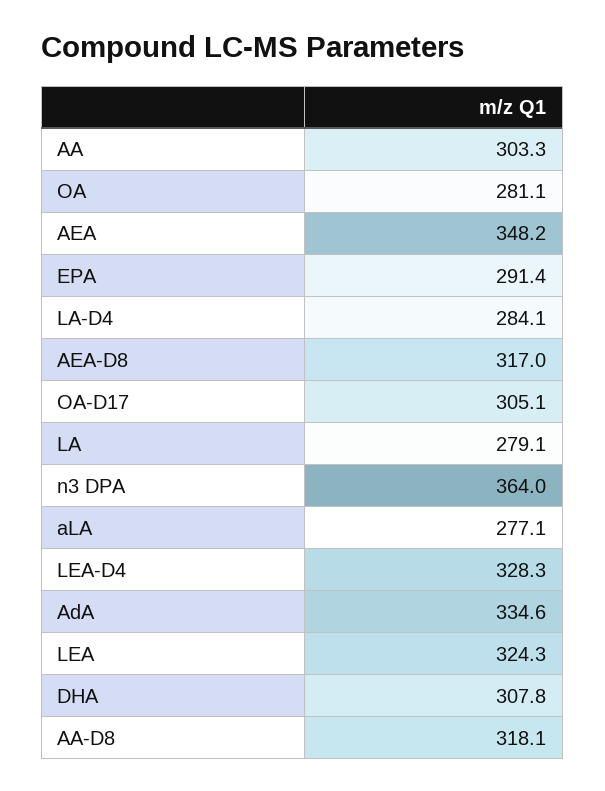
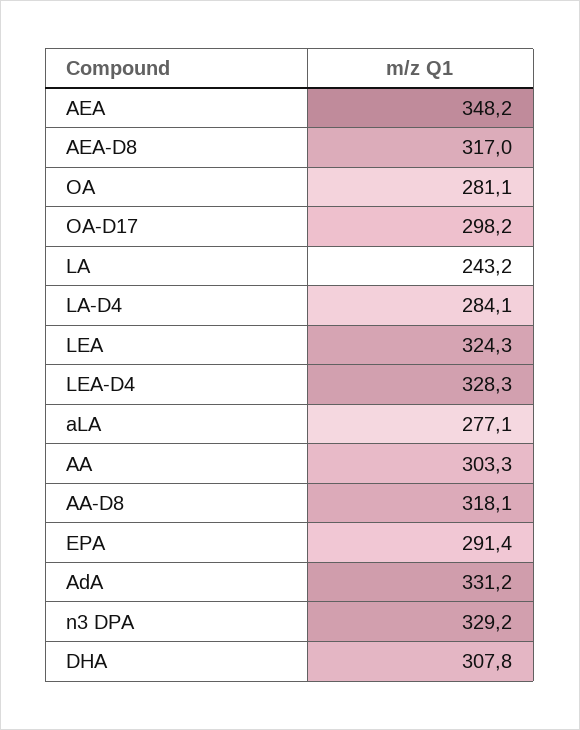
OA-D17: 305.1 -> 298.2
LA: 279.1 -> 243.2
n3 DPA: 364 -> 329.2
AdA: 334.6 -> 331.2

